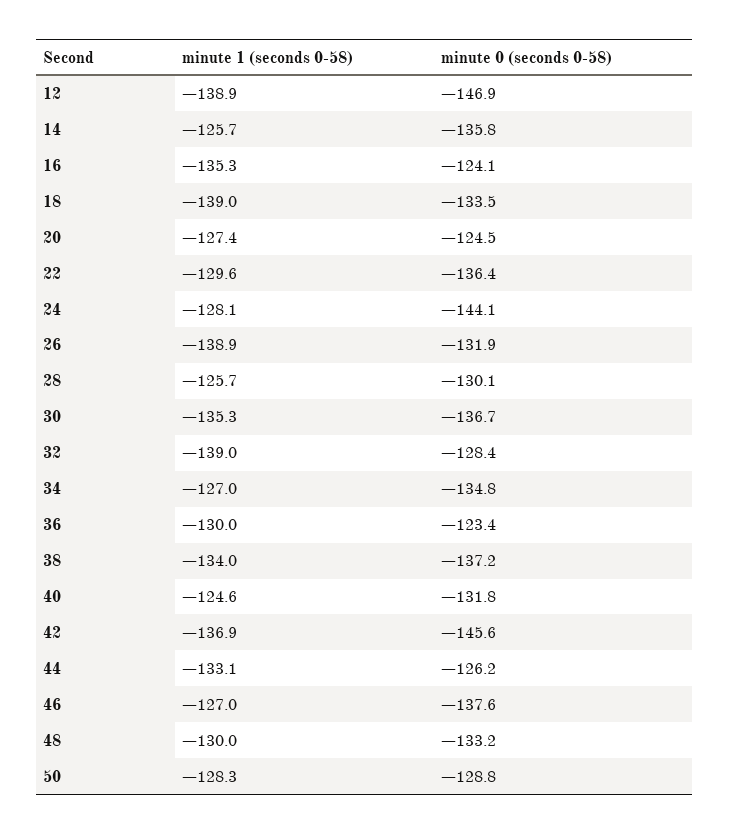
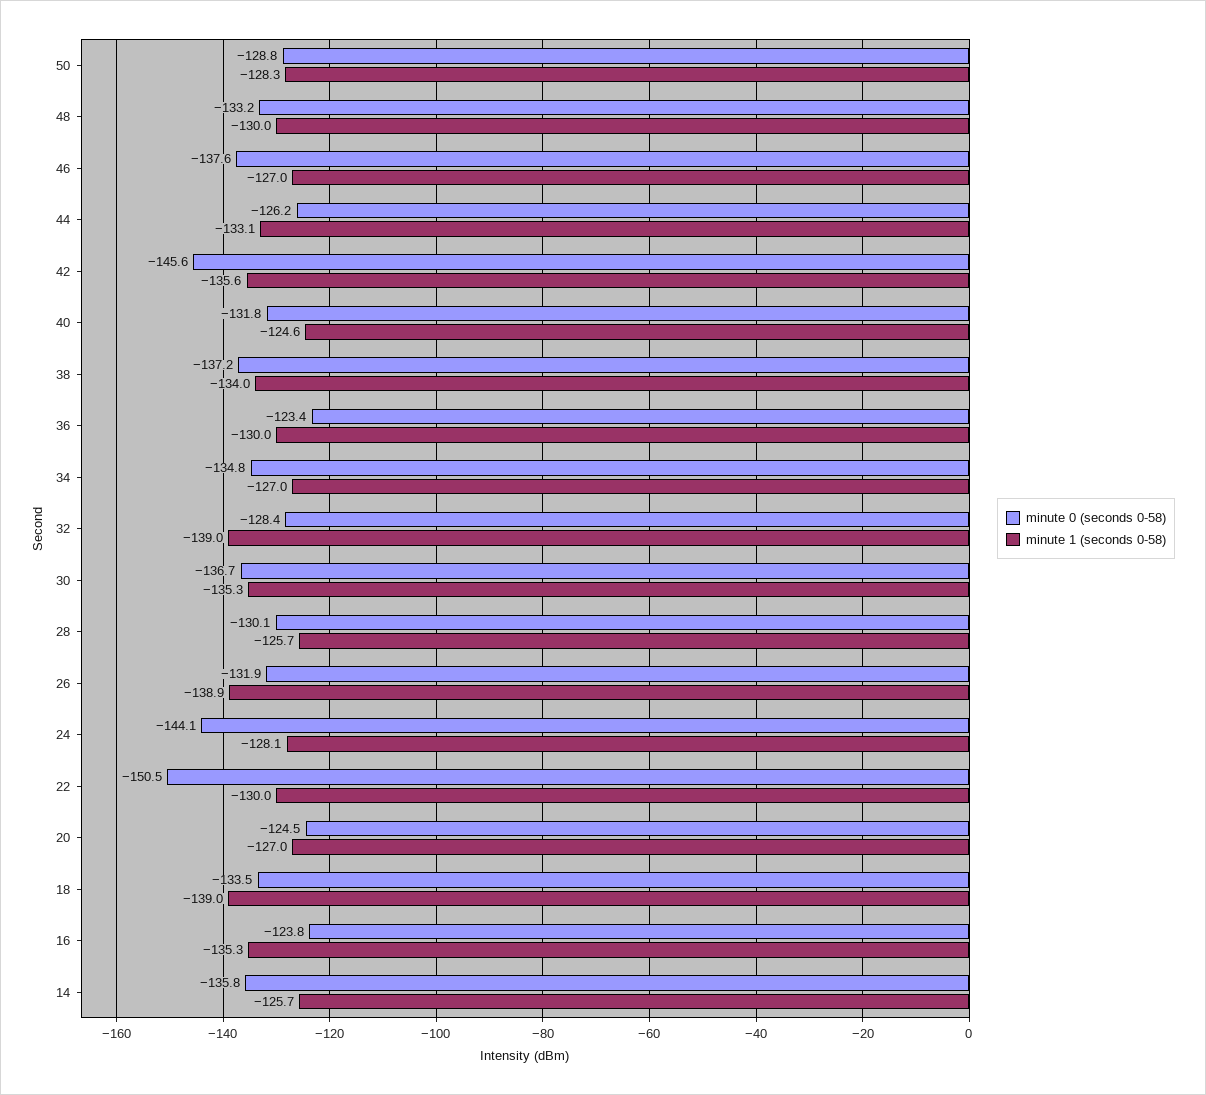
minute 1 (seconds 0-58), 12: -138.9 -> none
minute 0 (seconds 0-58), 12: -146.9 -> none
minute 0 (seconds 0-58), 16: -124.1 -> -123.8
minute 1 (seconds 0-58), 20: -127.4 -> -127
minute 1 (seconds 0-58), 22: -129.6 -> -130
minute 0 (seconds 0-58), 22: -136.4 -> -150.5
minute 1 (seconds 0-58), 42: -136.9 -> -135.6

